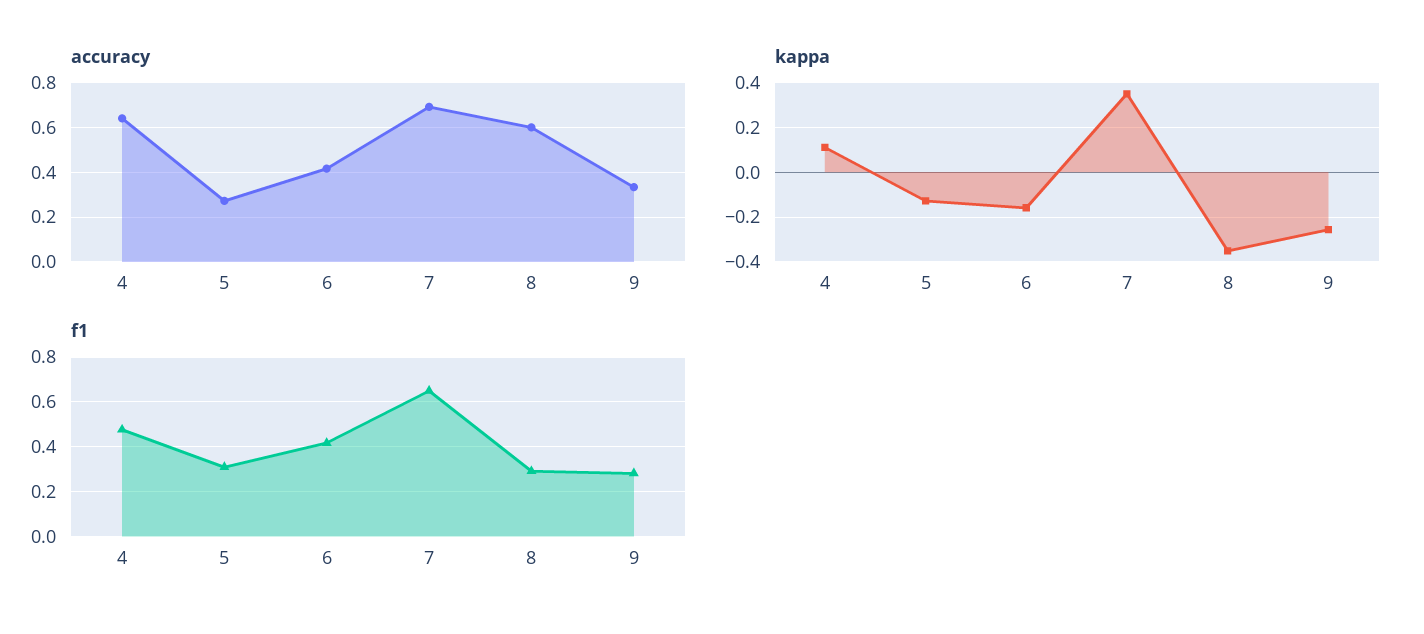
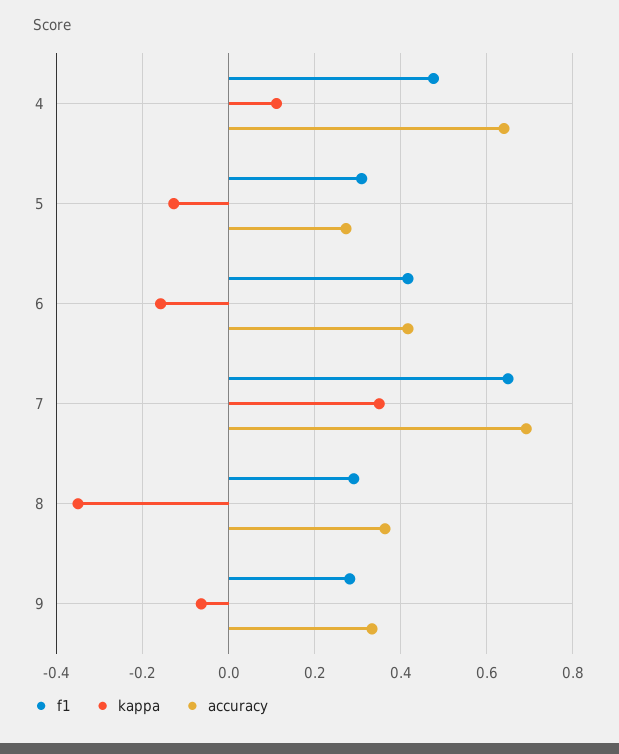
accuracy, 8: 0.6 -> 0.36
kappa, 9: -0.25 -> -0.06

